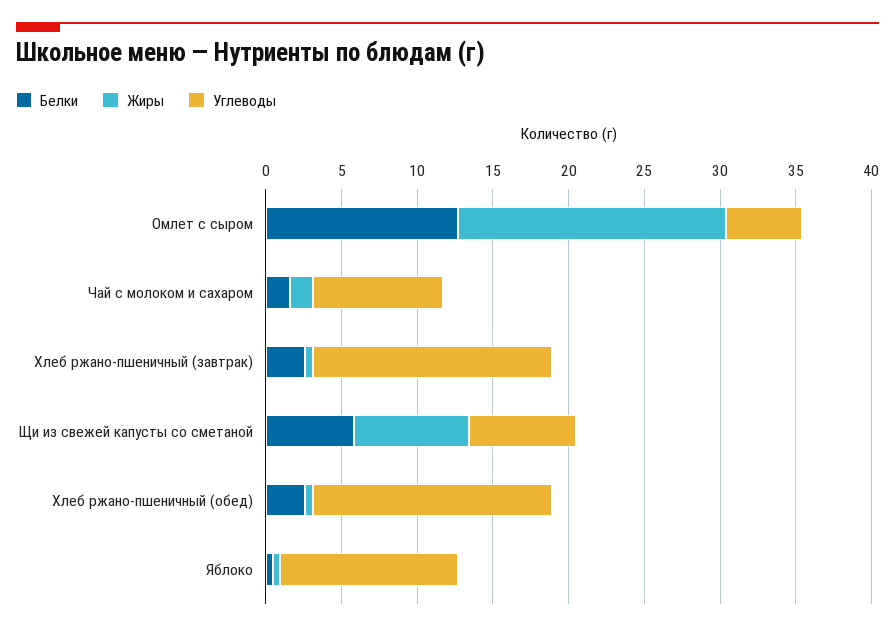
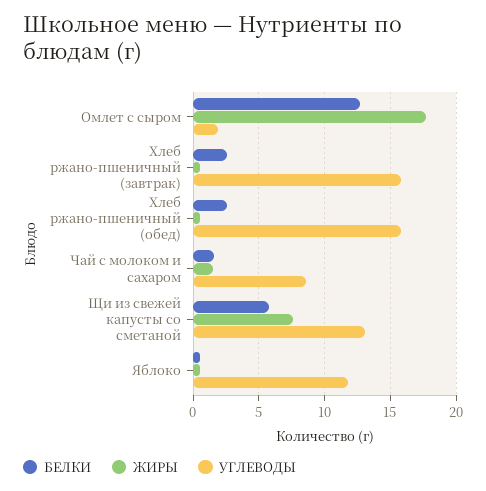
Углеводы, Омлет с сыром: 5 -> 2
Углеводы, Щи из свежей капусты со сметаной: 7 -> 13

